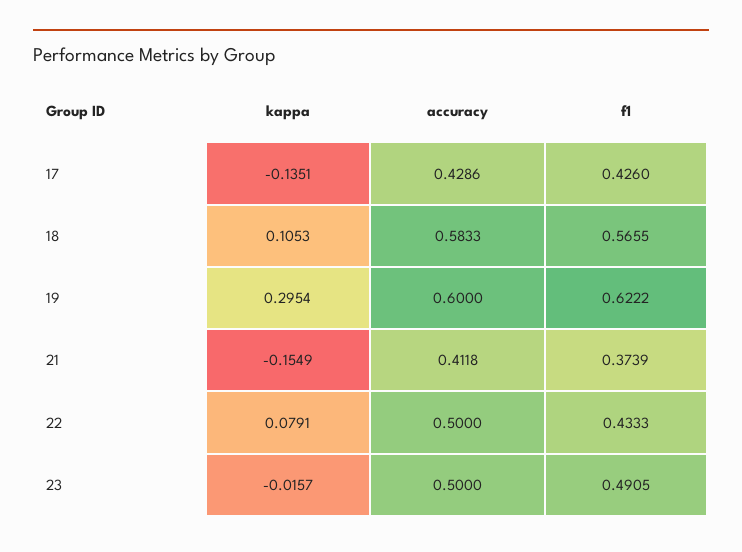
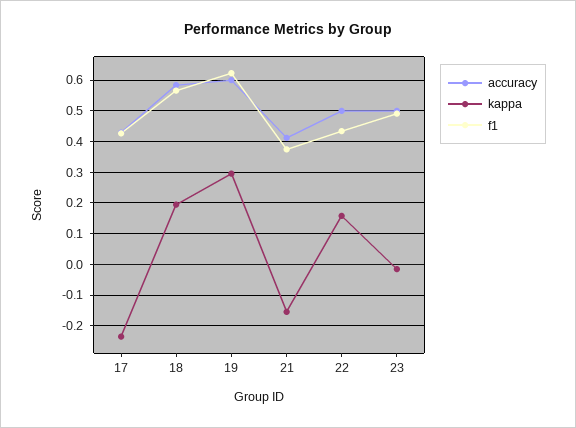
kappa, 17: -0.1351 -> -0.24
kappa, 18: 0.1053 -> 0.2
kappa, 22: 0.0791 -> 0.16

